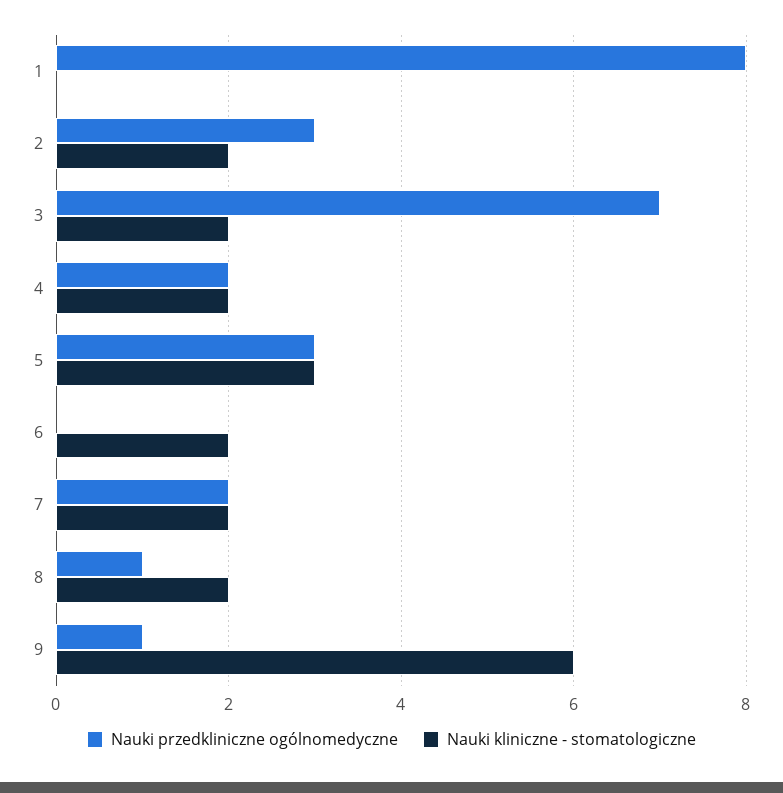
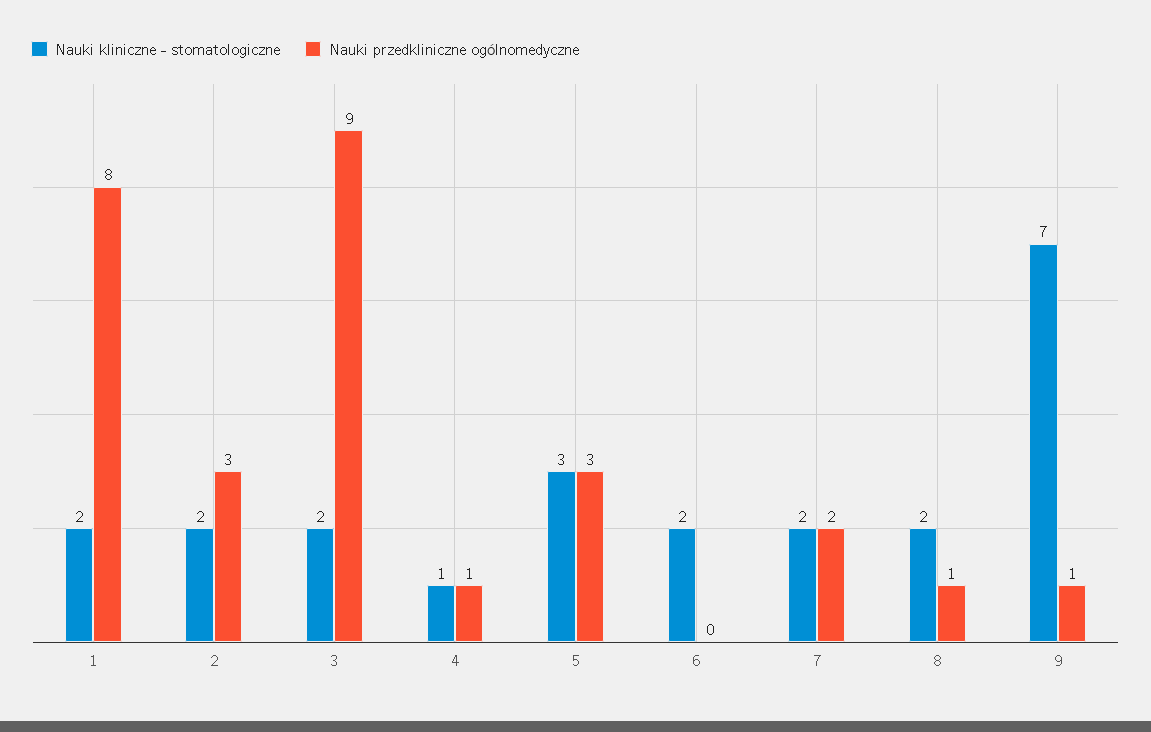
Nauki kliniczne - stomatologiczne, 1: 0 -> 2
Nauki przedkliniczne ogólnomedyczne, 3: 7 -> 9
Nauki przedkliniczne ogólnomedyczne, 4: 2 -> 1
Nauki kliniczne - stomatologiczne, 4: 2 -> 1
Nauki kliniczne - stomatologiczne, 9: 6 -> 7

